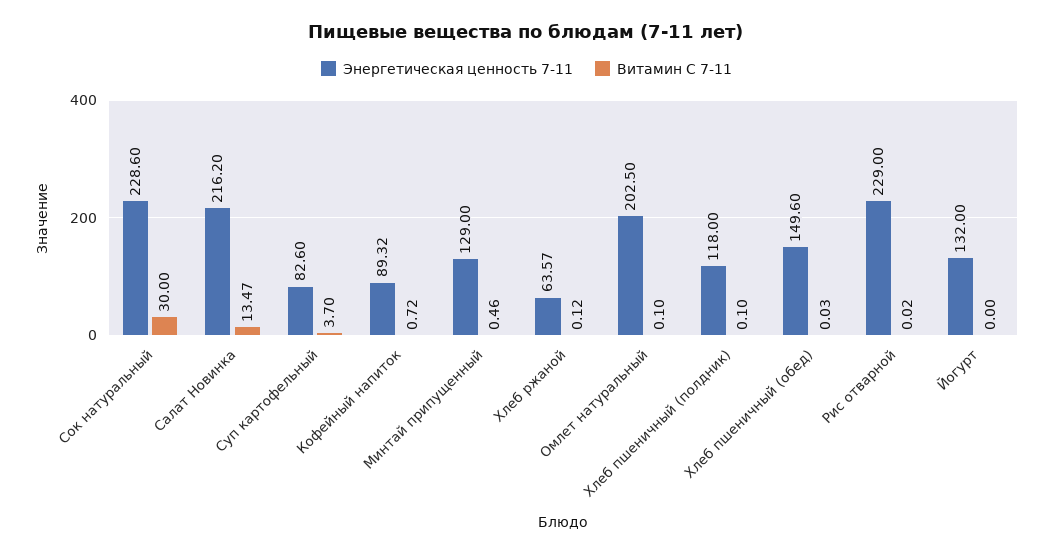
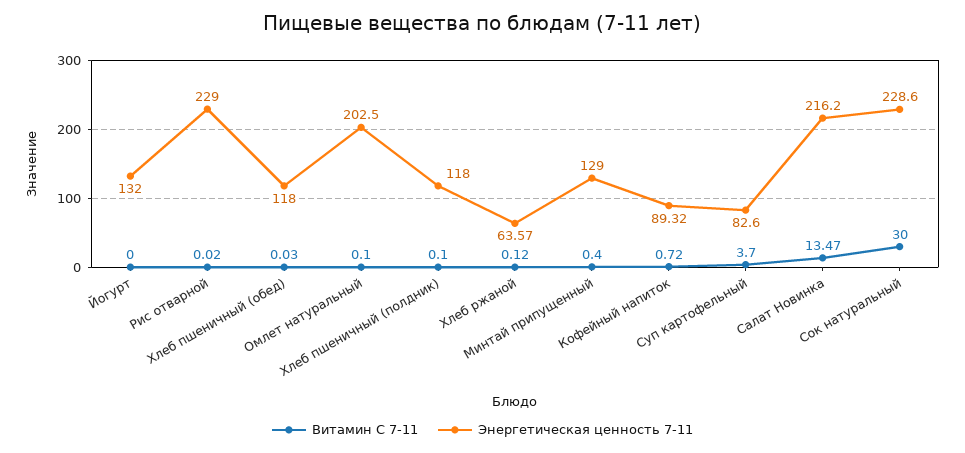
Витамин С 7-11, Минтай припущенный: 0.46 -> 0.4
Энергетическая ценность 7-11, Хлеб пшеничный (обед): 149.6 -> 118

